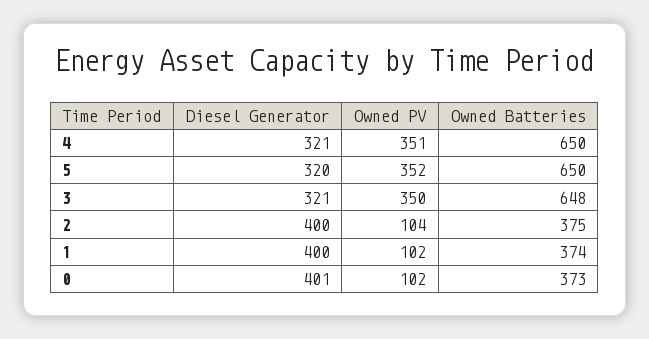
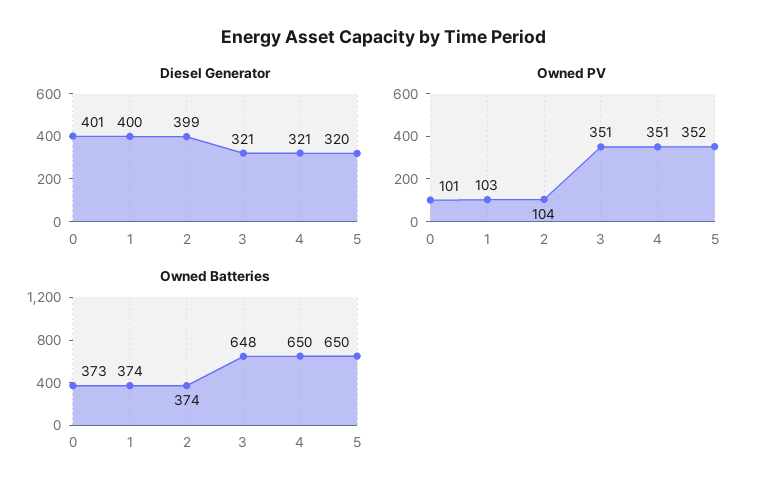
Owned PV, 3: 350 -> 351
Diesel Generator, 2: 400 -> 399
Owned Batteries, 2: 375 -> 374
Owned PV, 1: 102 -> 103
Owned PV, 0: 102 -> 101

